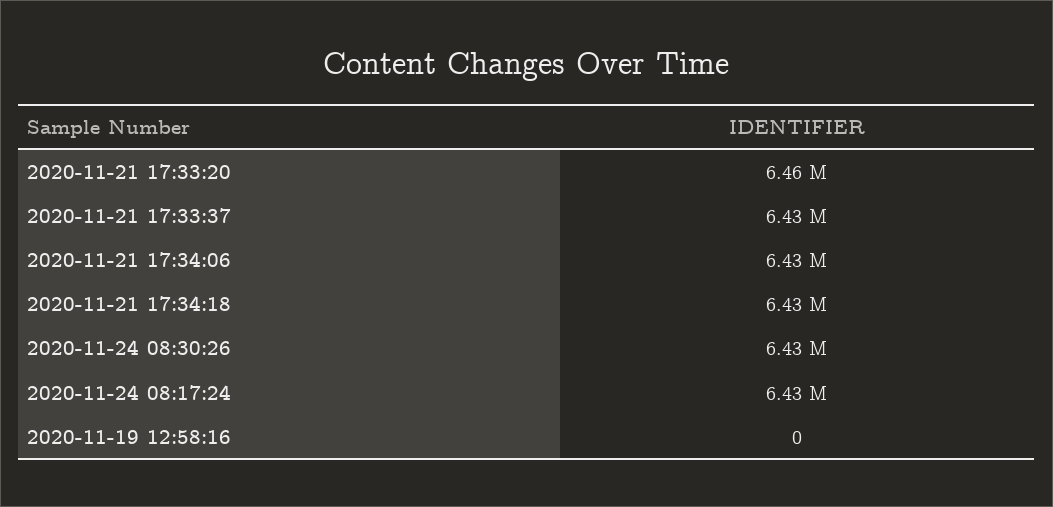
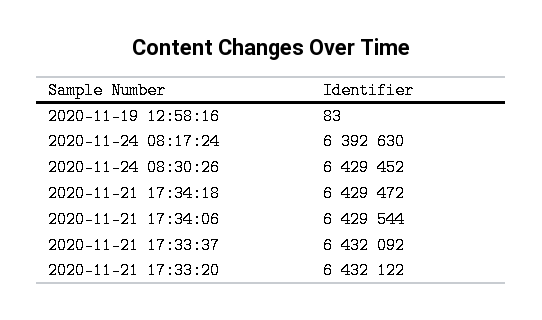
2020-11-21 17:33:20: 6460000 -> 6432122
2020-11-24 08:17:24: 6430000 -> 6392630
2020-11-19 12:58:16: 0 -> 83

